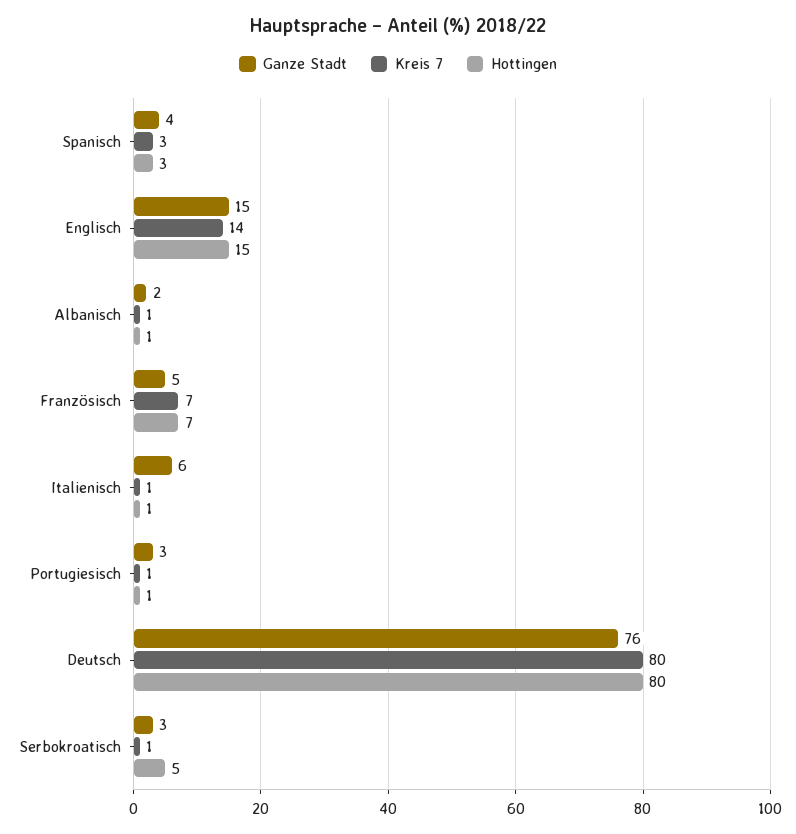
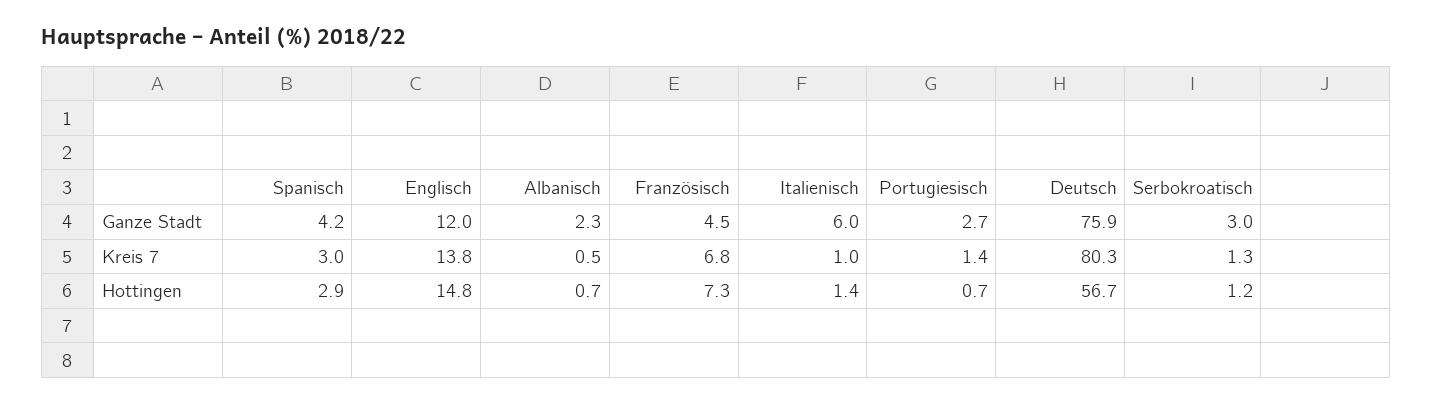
Ganze Stadt, Englisch: 15 -> 12
Hottingen, Deutsch: 80 -> 56.7
Hottingen, Serbokroatisch: 5 -> 1.2

